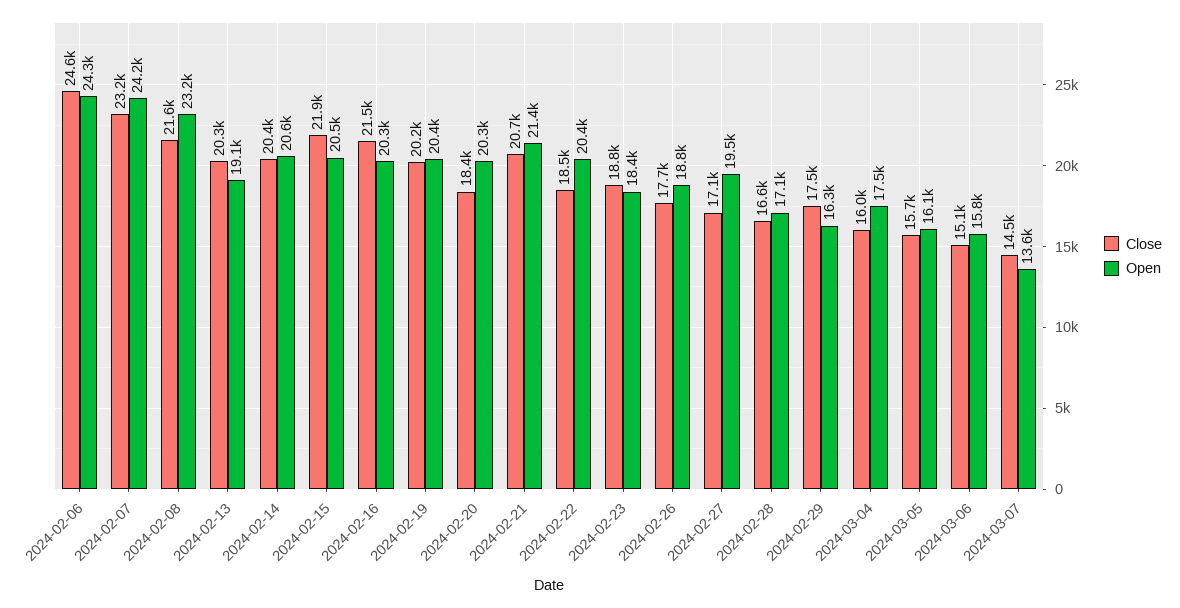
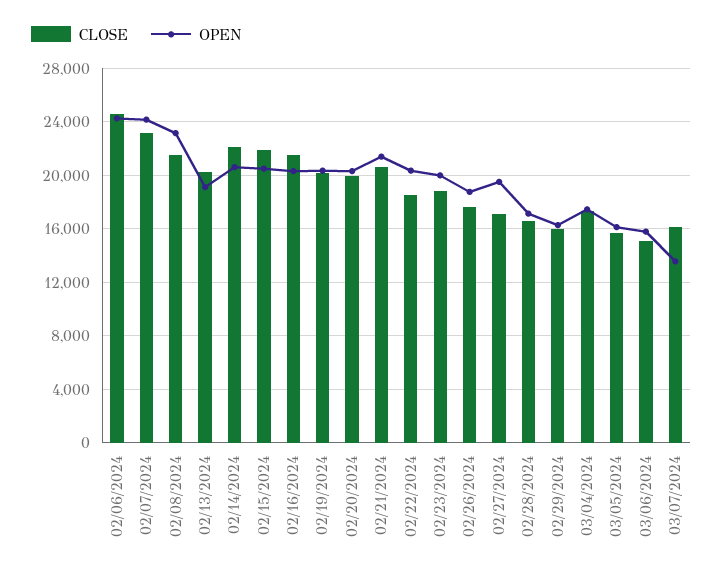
Close, 2024-02-14: 20400 -> 22000
Close, 2024-02-20: 18400 -> 20000
Open, 2024-02-23: 18400 -> 20000
Close, 2024-02-29: 17500 -> 16000
Close, 2024-03-04: 16000 -> 17500
Close, 2024-03-07: 14500 -> 16000

